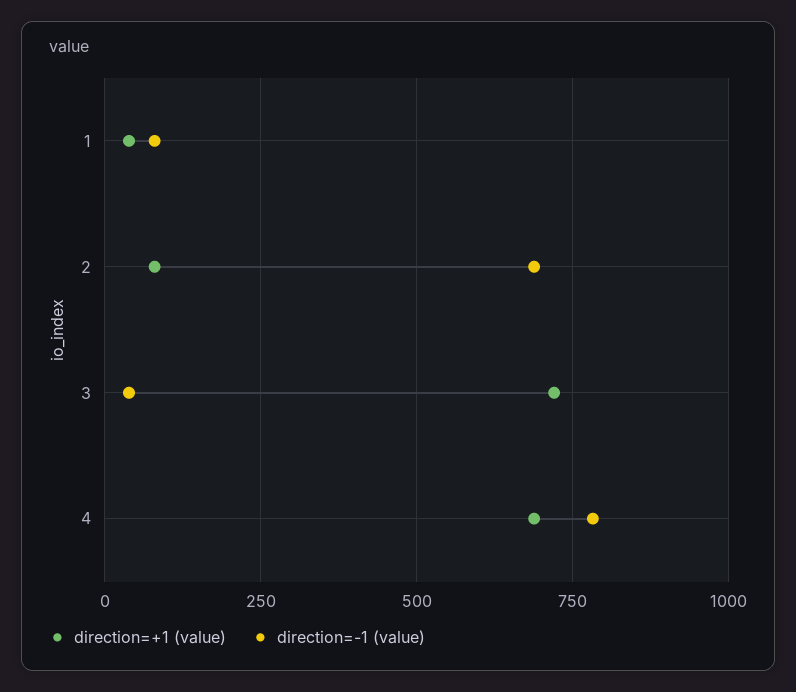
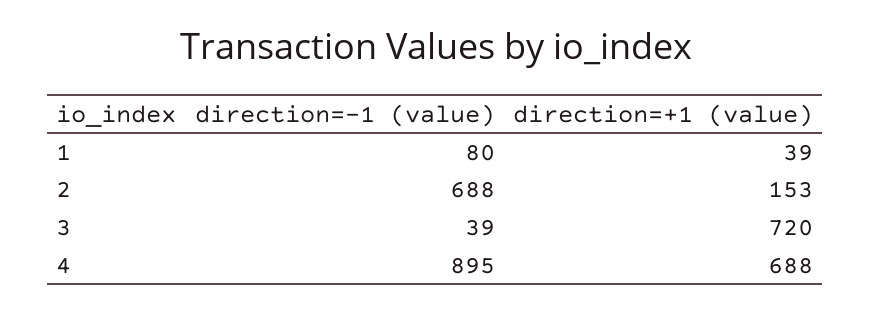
direction=+1 (value), 2: 75 -> 153
direction=-1 (value), 4: 775 -> 895

